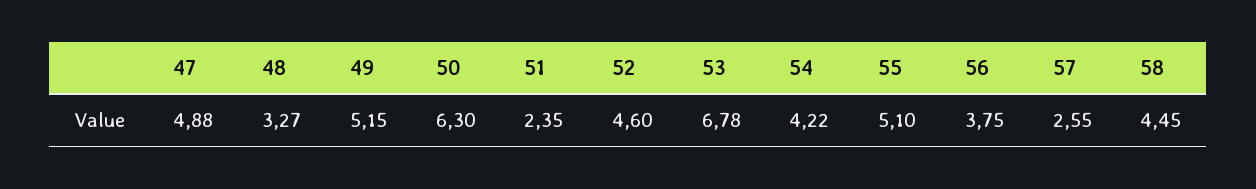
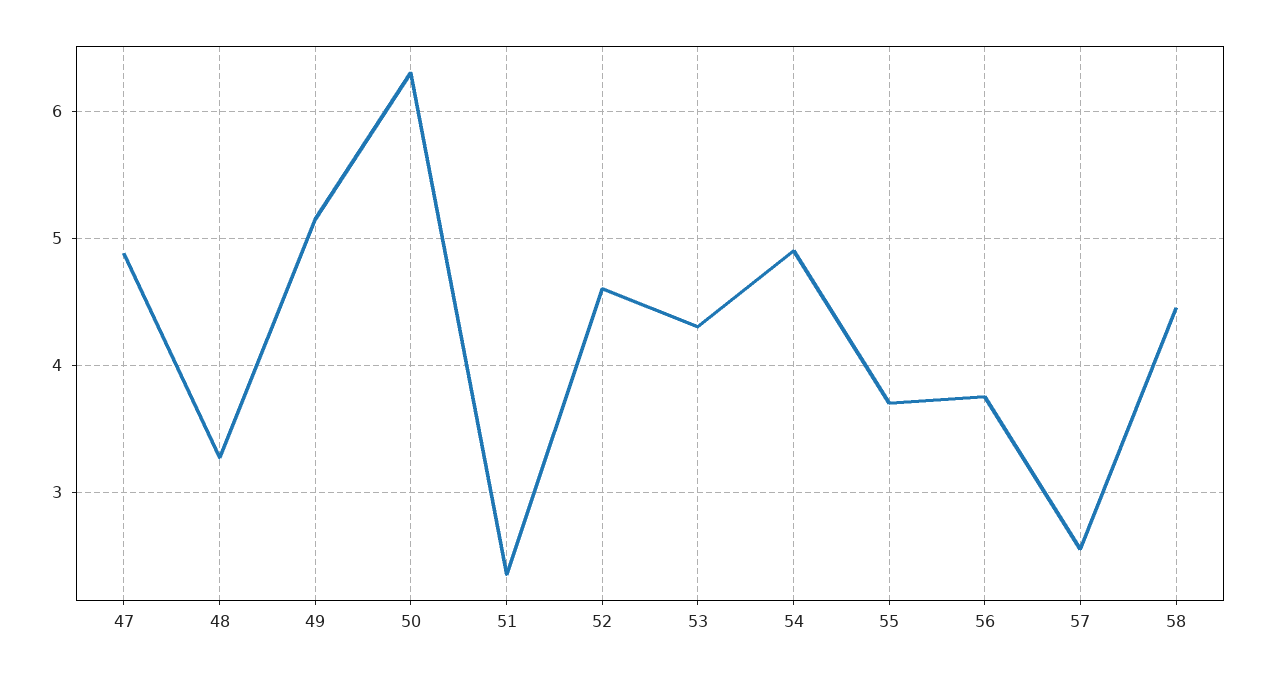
53: 6.78 -> 4.3
54: 4.22 -> 4.9
55: 5.1 -> 3.7

